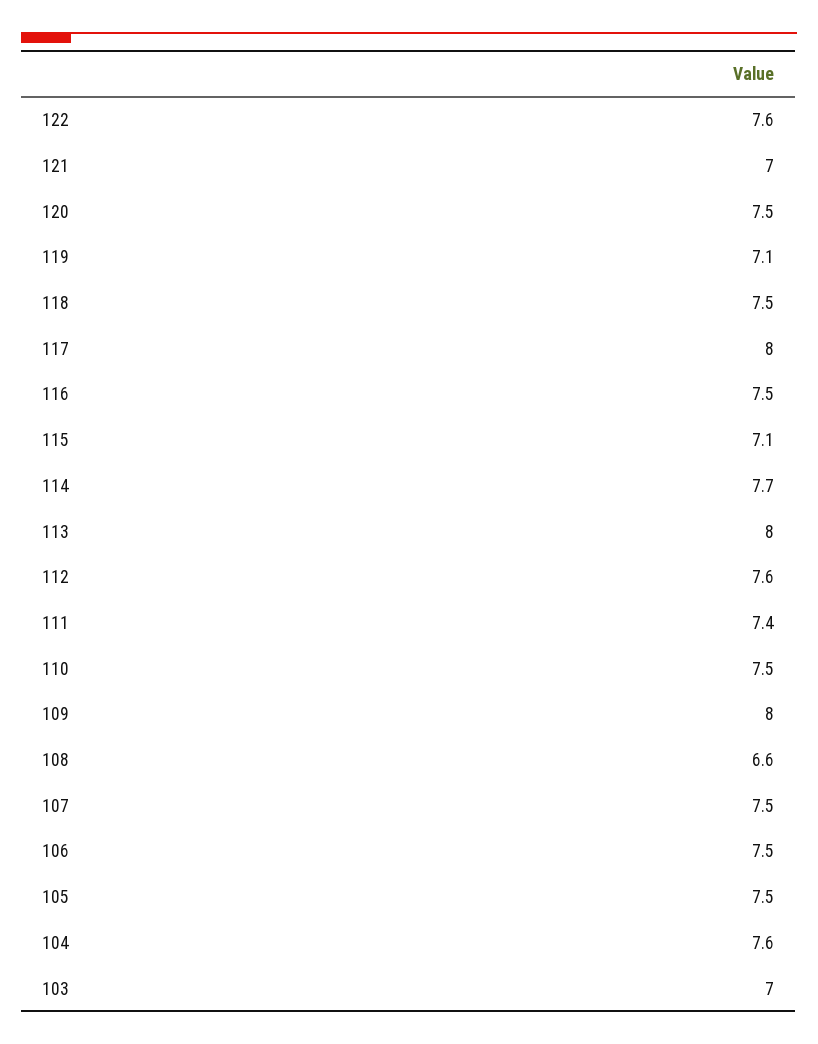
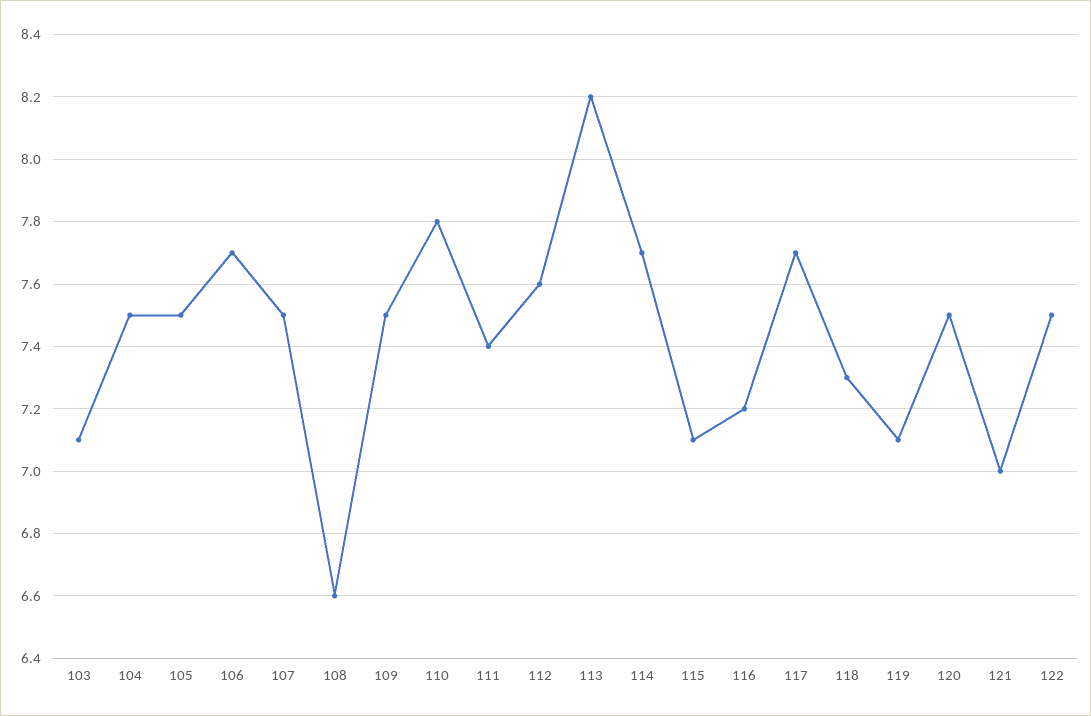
122: 7.6 -> 7.5
118: 7.5 -> 7.3
117: 8 -> 7.7
116: 7.5 -> 7.2
113: 8 -> 8.2
110: 7.5 -> 7.8
109: 8 -> 7.5
106: 7.5 -> 7.7
104: 7.6 -> 7.5
103: 7 -> 7.1

